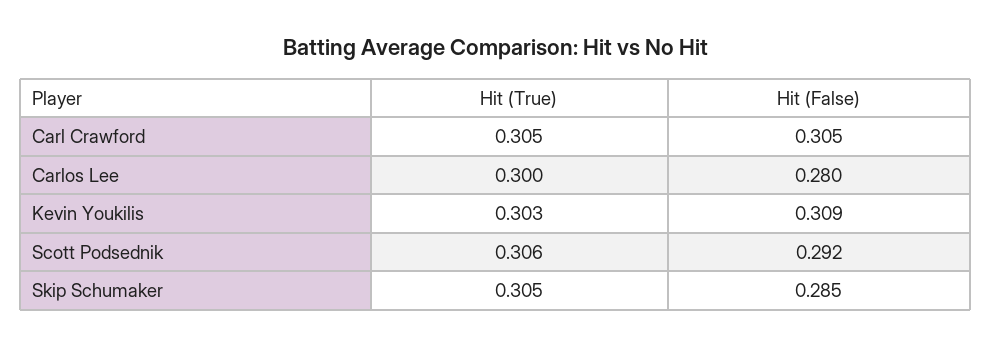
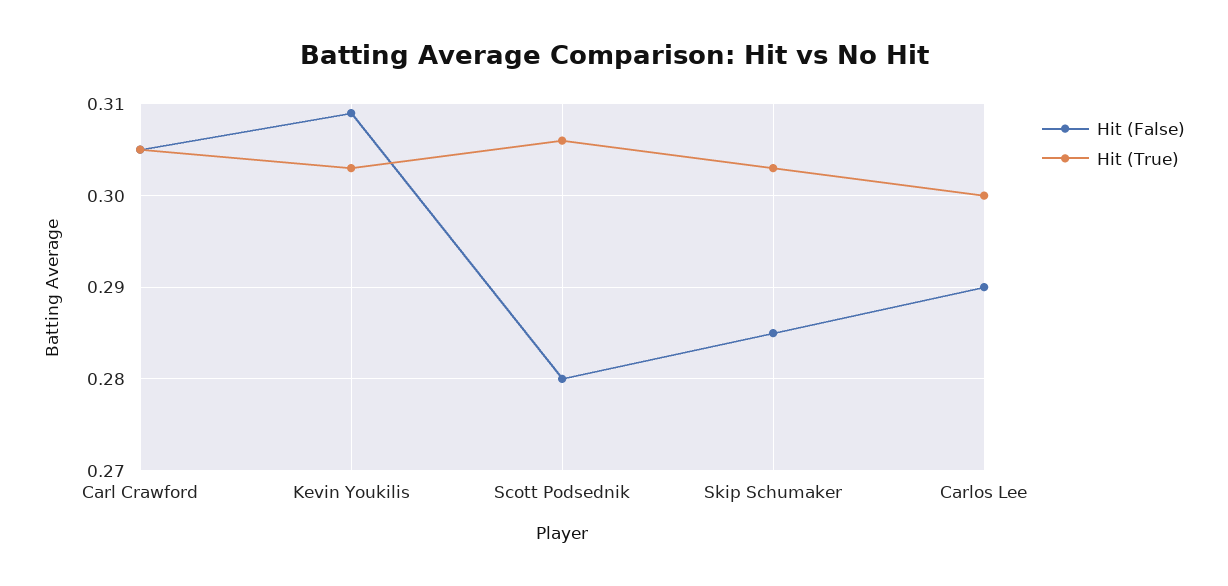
Hit (False), Carlos Lee: 0.28 -> 0.29
Hit (False), Scott Podsednik: 0.292 -> 0.28
Hit (True), Skip Schumaker: 0.305 -> 0.303

